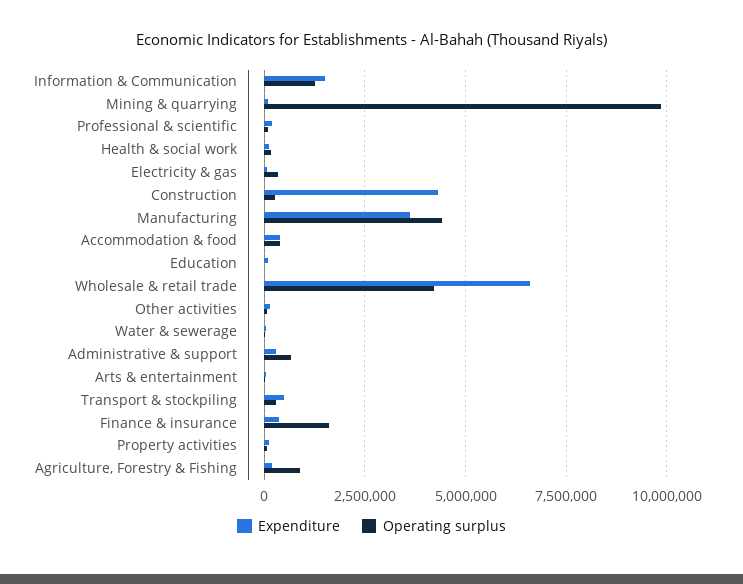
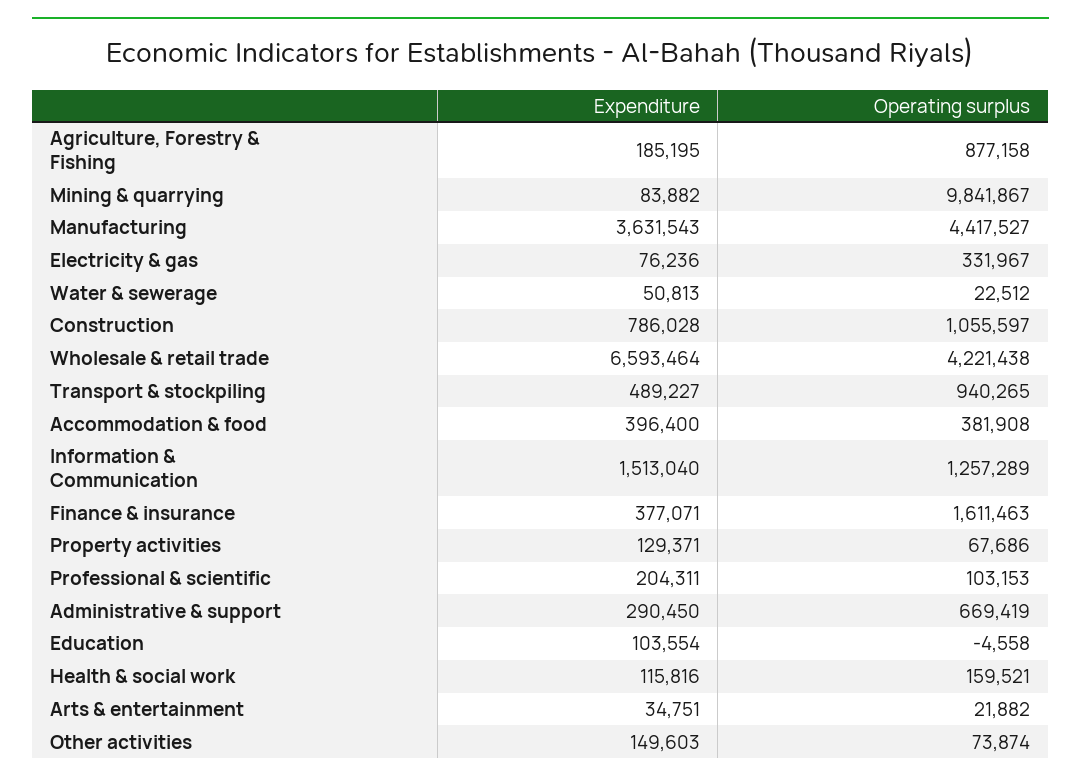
Expenditure, Construction: 4250000 -> 786028
Operating surplus, Construction: 250000 -> 1055597
Operating surplus, Transport & stockpiling: 250000 -> 940265

